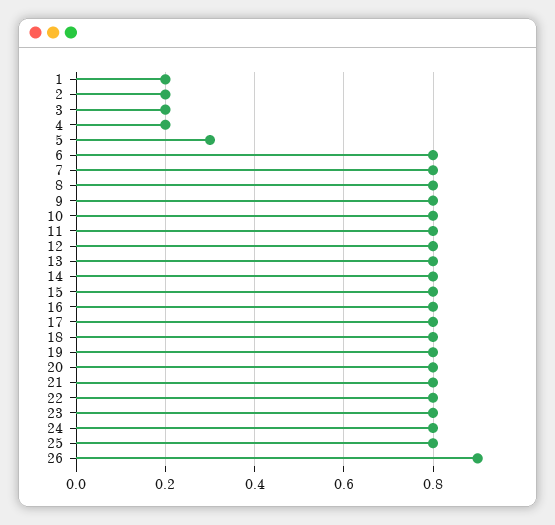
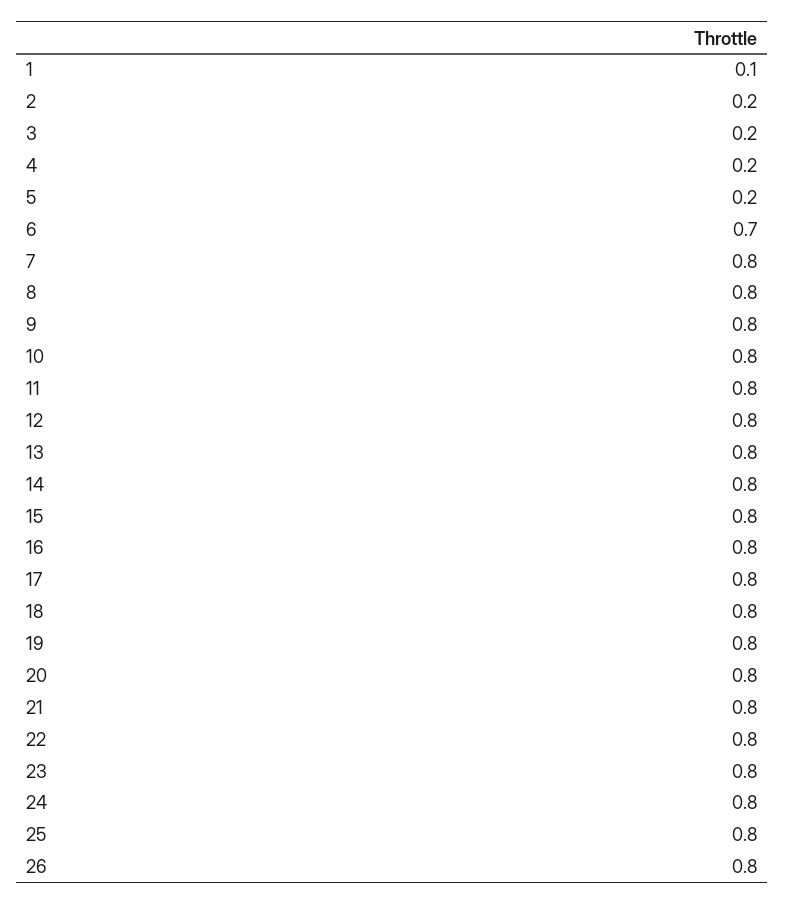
1: 0.2 -> 0.1
5: 0.3 -> 0.2
6: 0.8 -> 0.7
26: 0.9 -> 0.8

